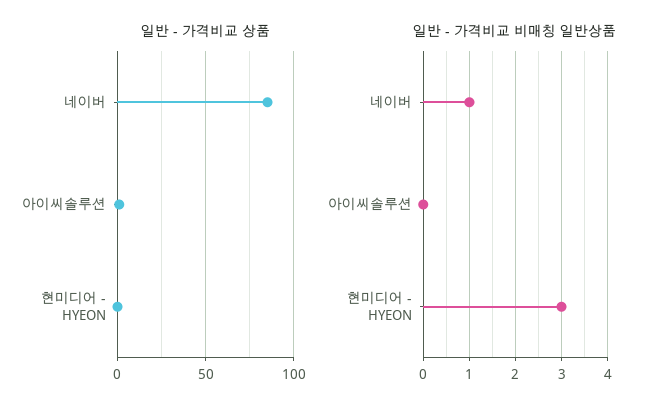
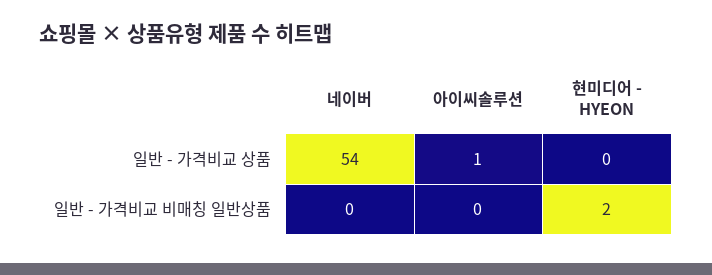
일반 - 가격비교 상품, 네이버: 85 -> 54
일반 - 가격비교 비매칭 일반상품, 네이버: 1 -> 0
일반 - 가격비교 비매칭 일반상품, 현미디어 - HYEON: 3 -> 2

